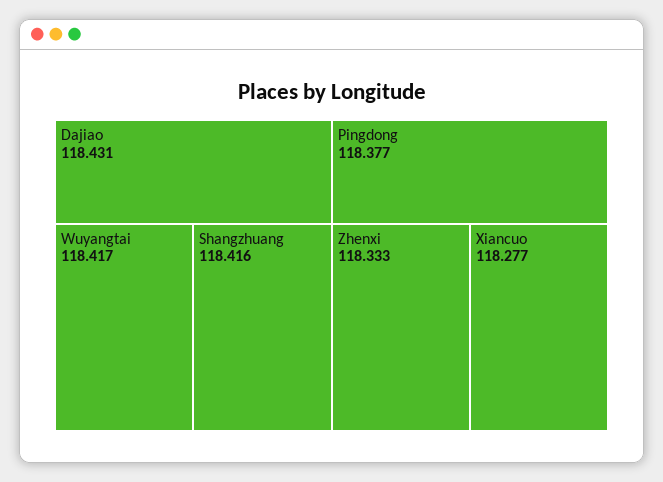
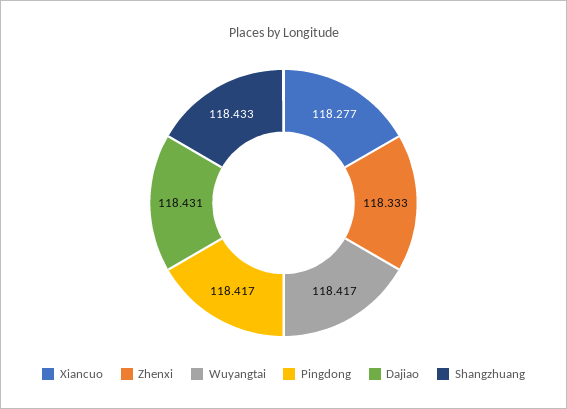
Shangzhuang: 118.416 -> 118.433
Pingdong: 118.377 -> 118.417

